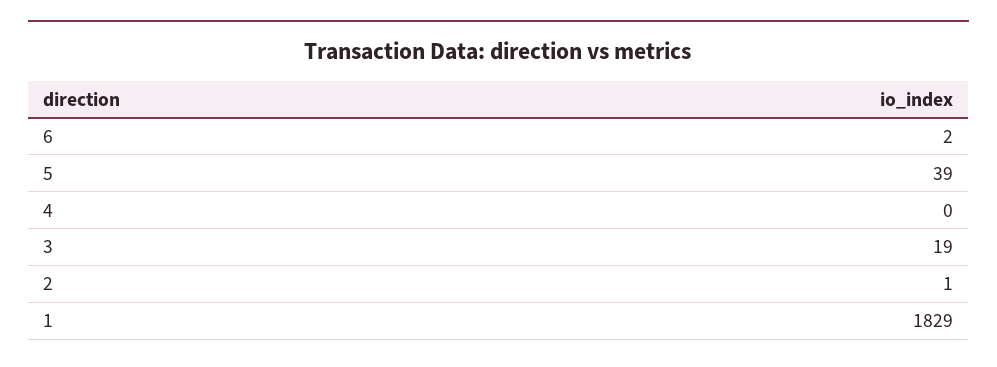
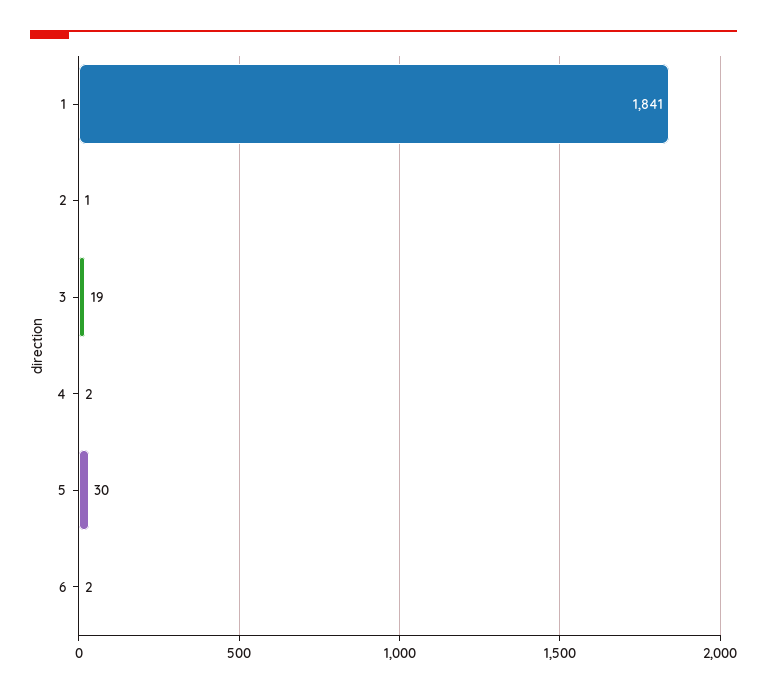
5: 39 -> 30
4: 0 -> 2
1: 1829 -> 1841

